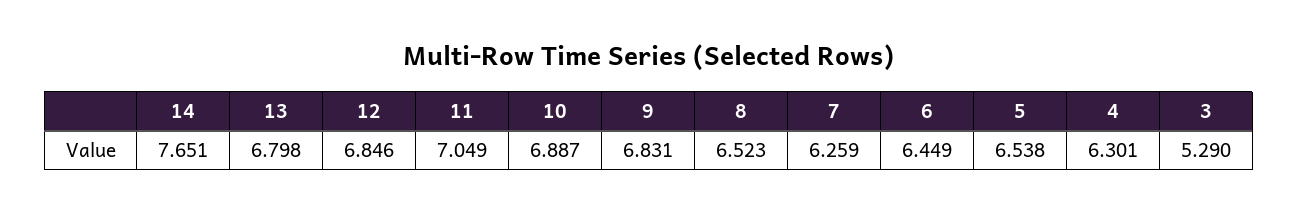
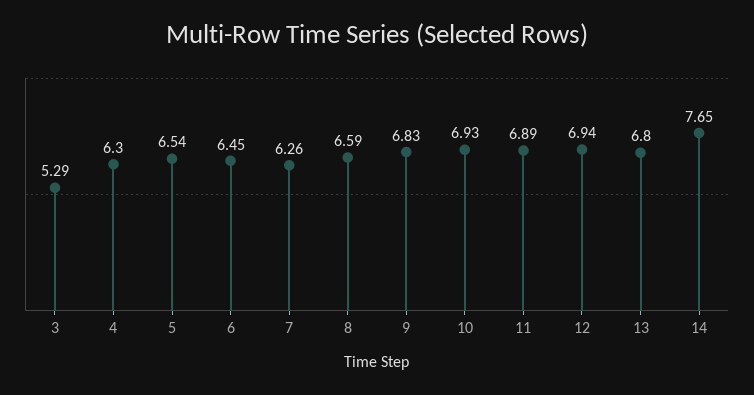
12: 6.846 -> 6.94
11: 7.049 -> 6.89
10: 6.887 -> 6.93
8: 6.523 -> 6.59

